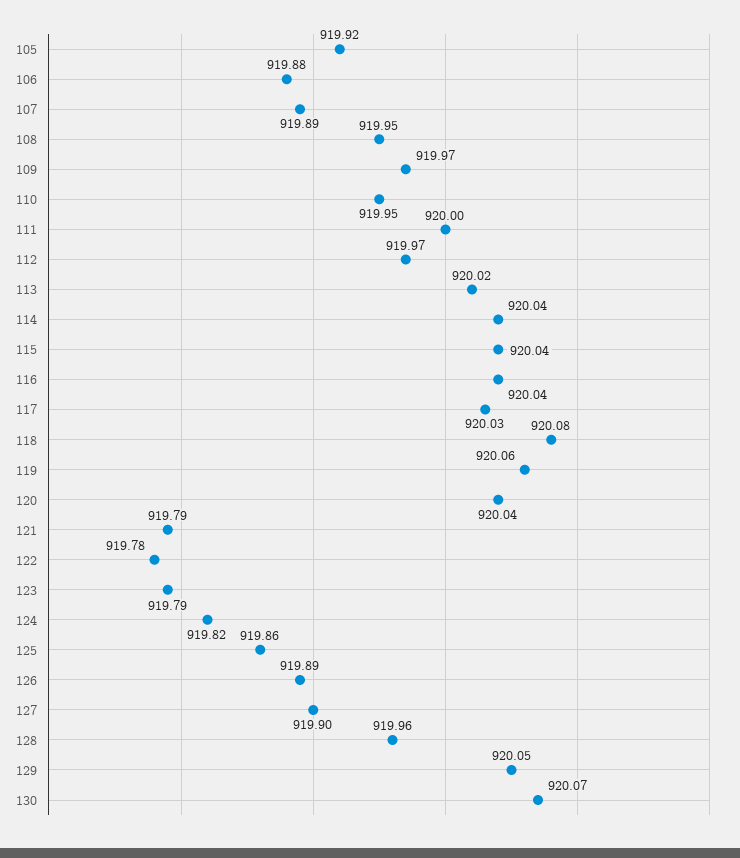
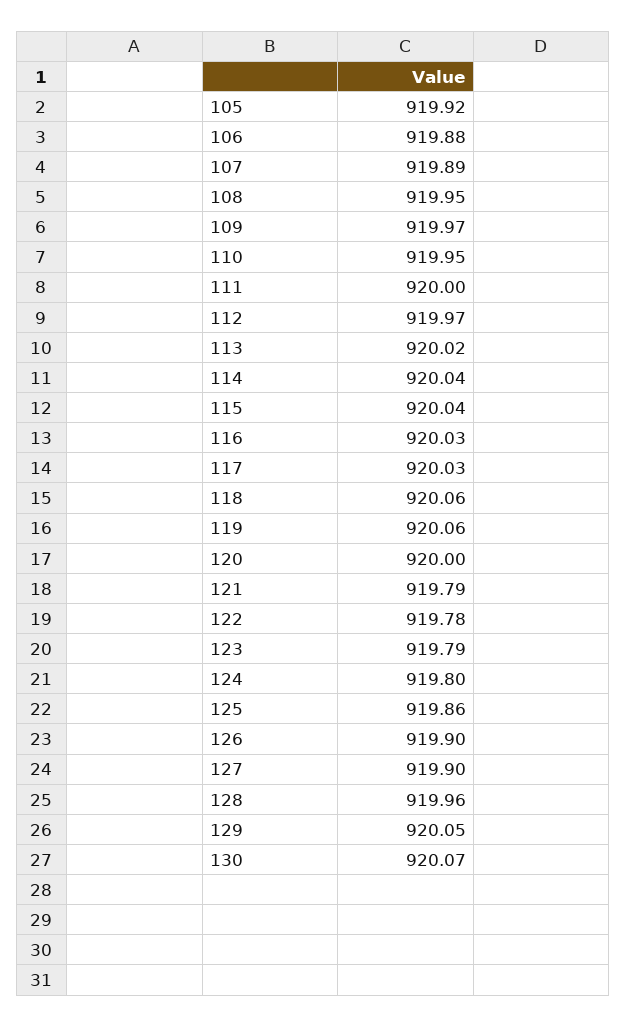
116: 920.04 -> 920.03
118: 920.08 -> 920.06
120: 920.04 -> 920
124: 919.82 -> 919.8
126: 919.89 -> 919.9

